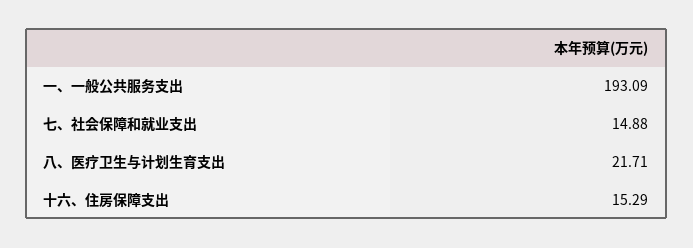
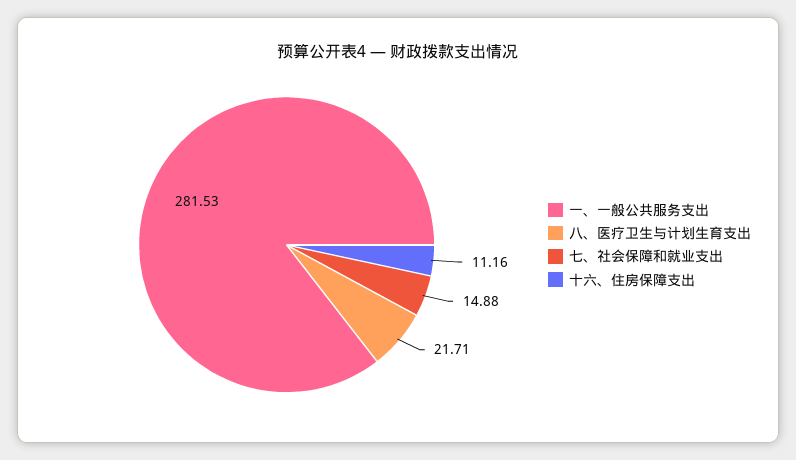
一、一般公共服务支出: 193.09 -> 281.53
十六、住房保障支出: 15.29 -> 11.16

